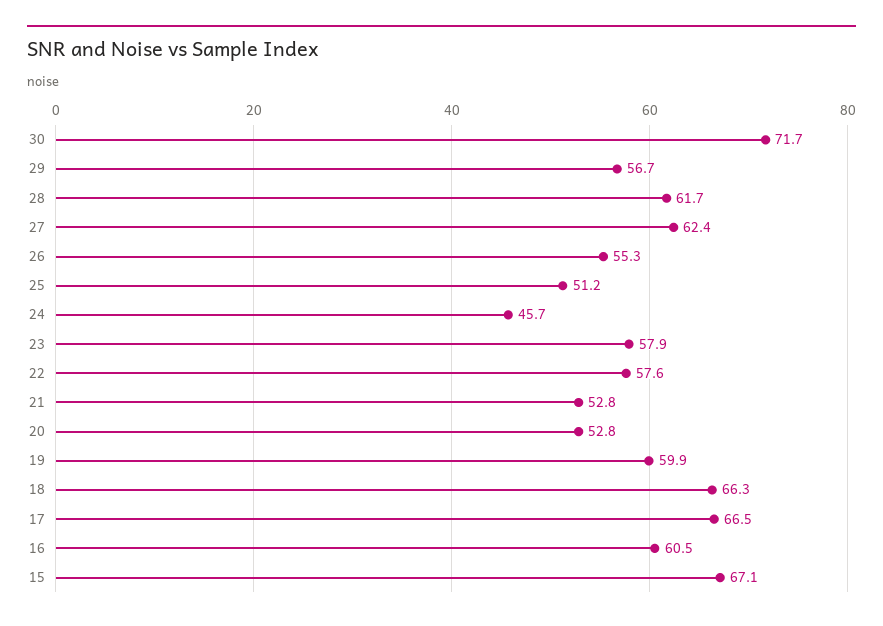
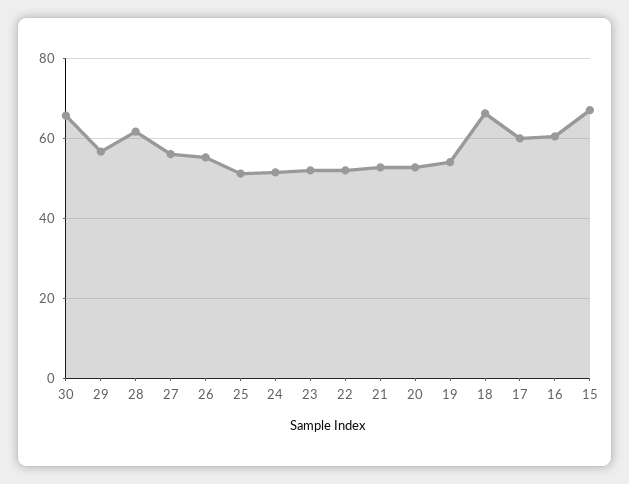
30: 71.7 -> 66
27: 62.4 -> 56
24: 45.7 -> 52
23: 57.9 -> 52
22: 57.6 -> 52
19: 59.9 -> 54
17: 66.5 -> 60

